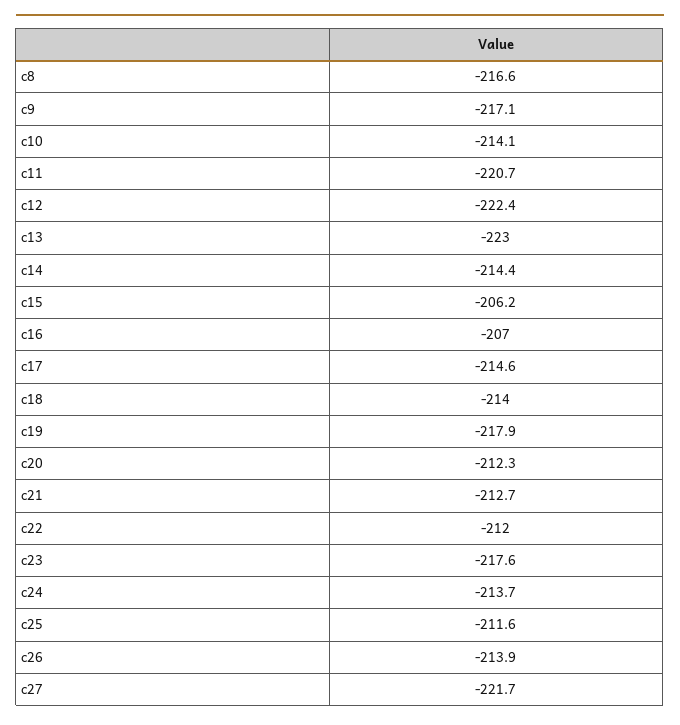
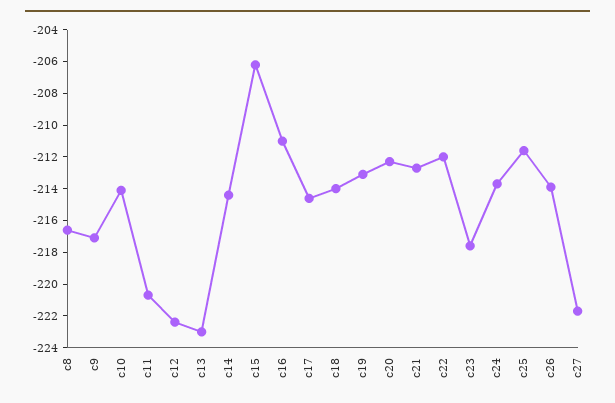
c16: -207 -> -211
c19: -217.9 -> -213

